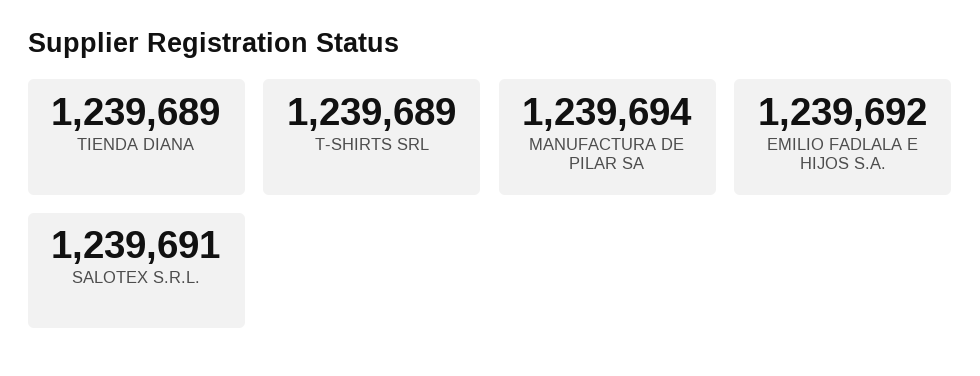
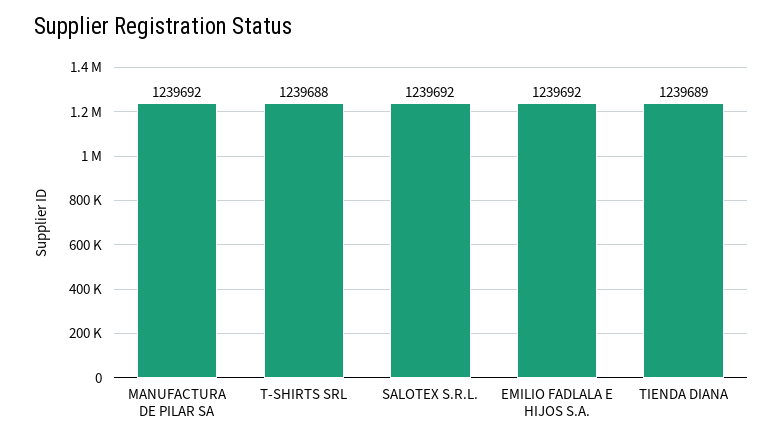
T-SHIRTS SRL: 1239689 -> 1239688
MANUFACTURA DE PILAR SA: 1239694 -> 1239692
SALOTEX S.R.L.: 1239691 -> 1239692

